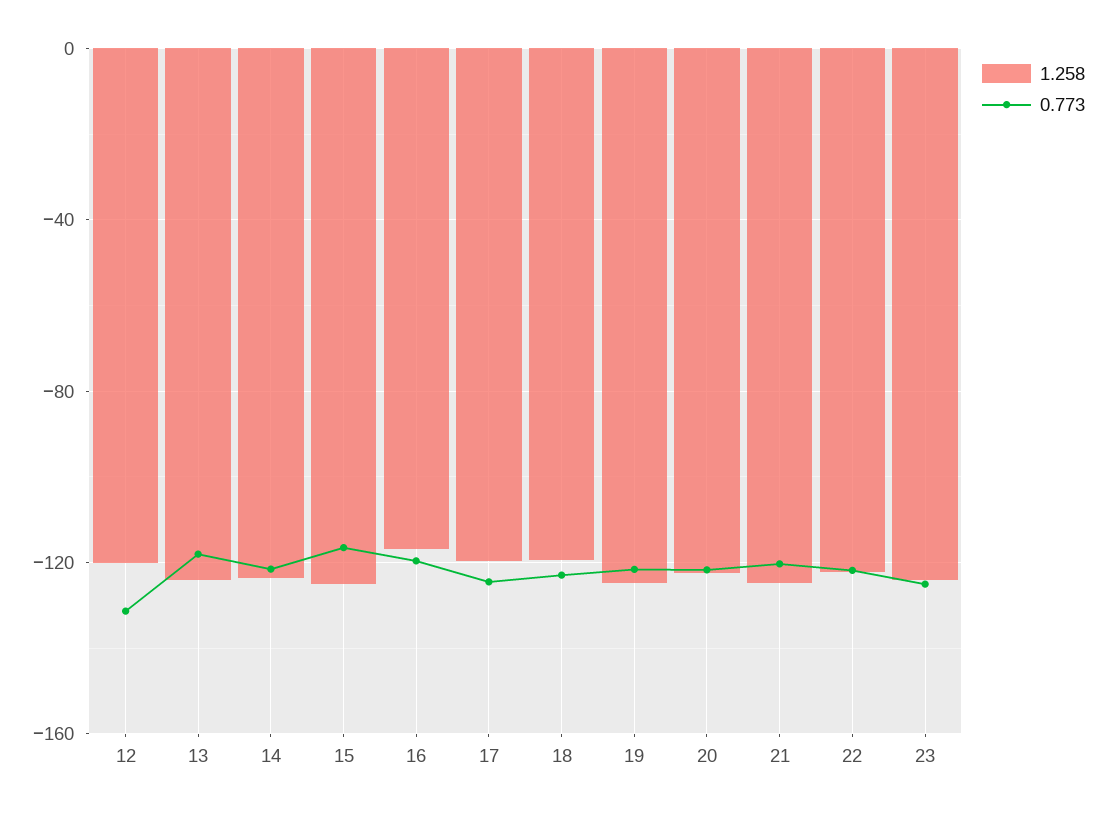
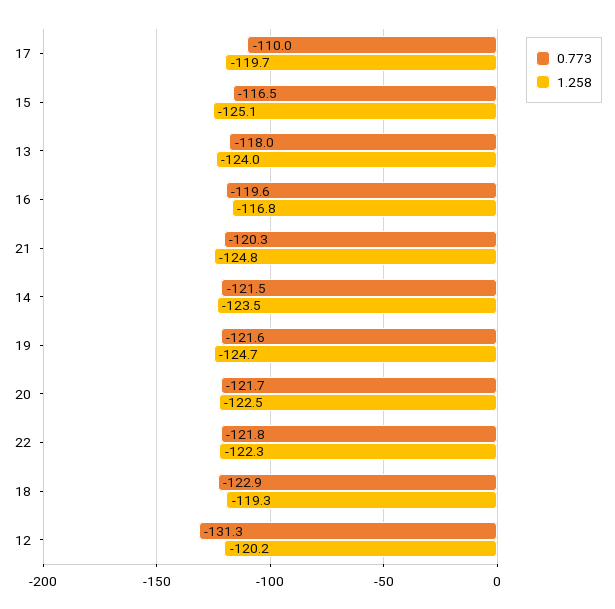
0.773, 17: -125 -> -110
1.258, 23: -125 -> none
0.773, 23: -125 -> none

